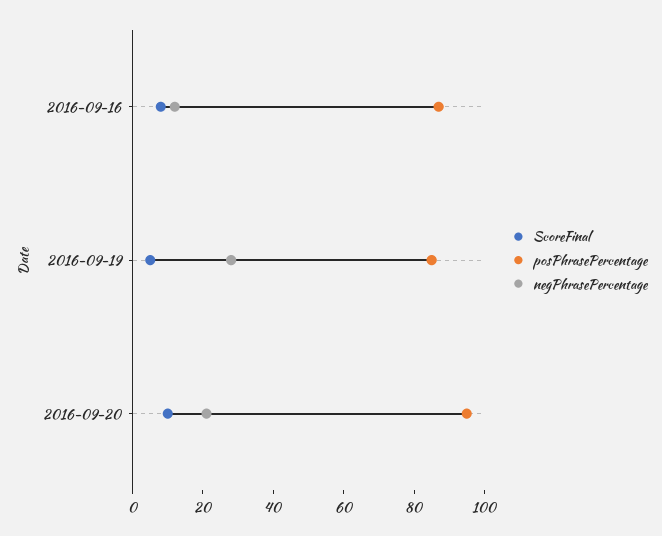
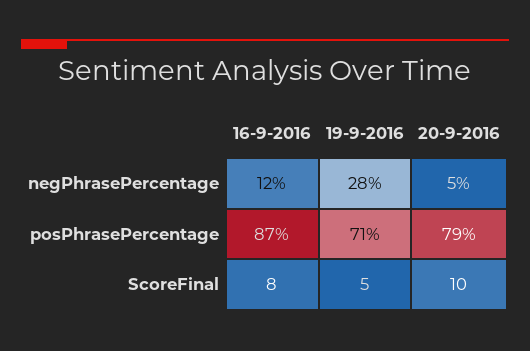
posPhrasePercentage, 2016-09-19: 85 -> 71
posPhrasePercentage, 2016-09-20: 95 -> 79
negPhrasePercentage, 2016-09-20: 20 -> 5

